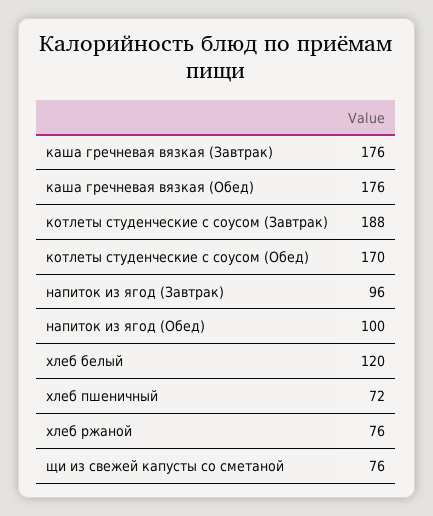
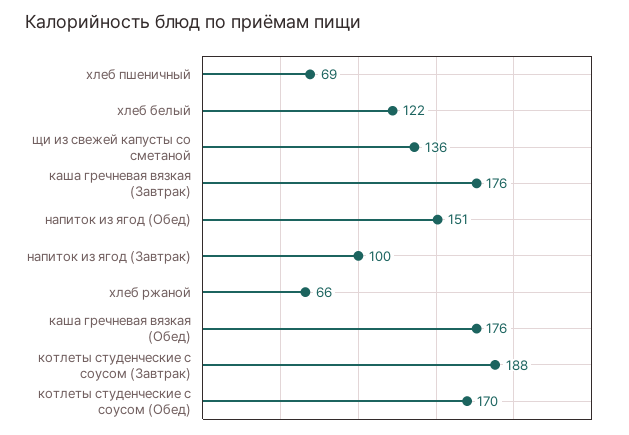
напиток из ягод (Завтрак): 96 -> 100
напиток из ягод (Обед): 100 -> 151
хлеб белый: 120 -> 122
хлеб пшеничный: 72 -> 69
хлеб ржаной: 76 -> 66
щи из свежей капусты со сметаной: 76 -> 136

